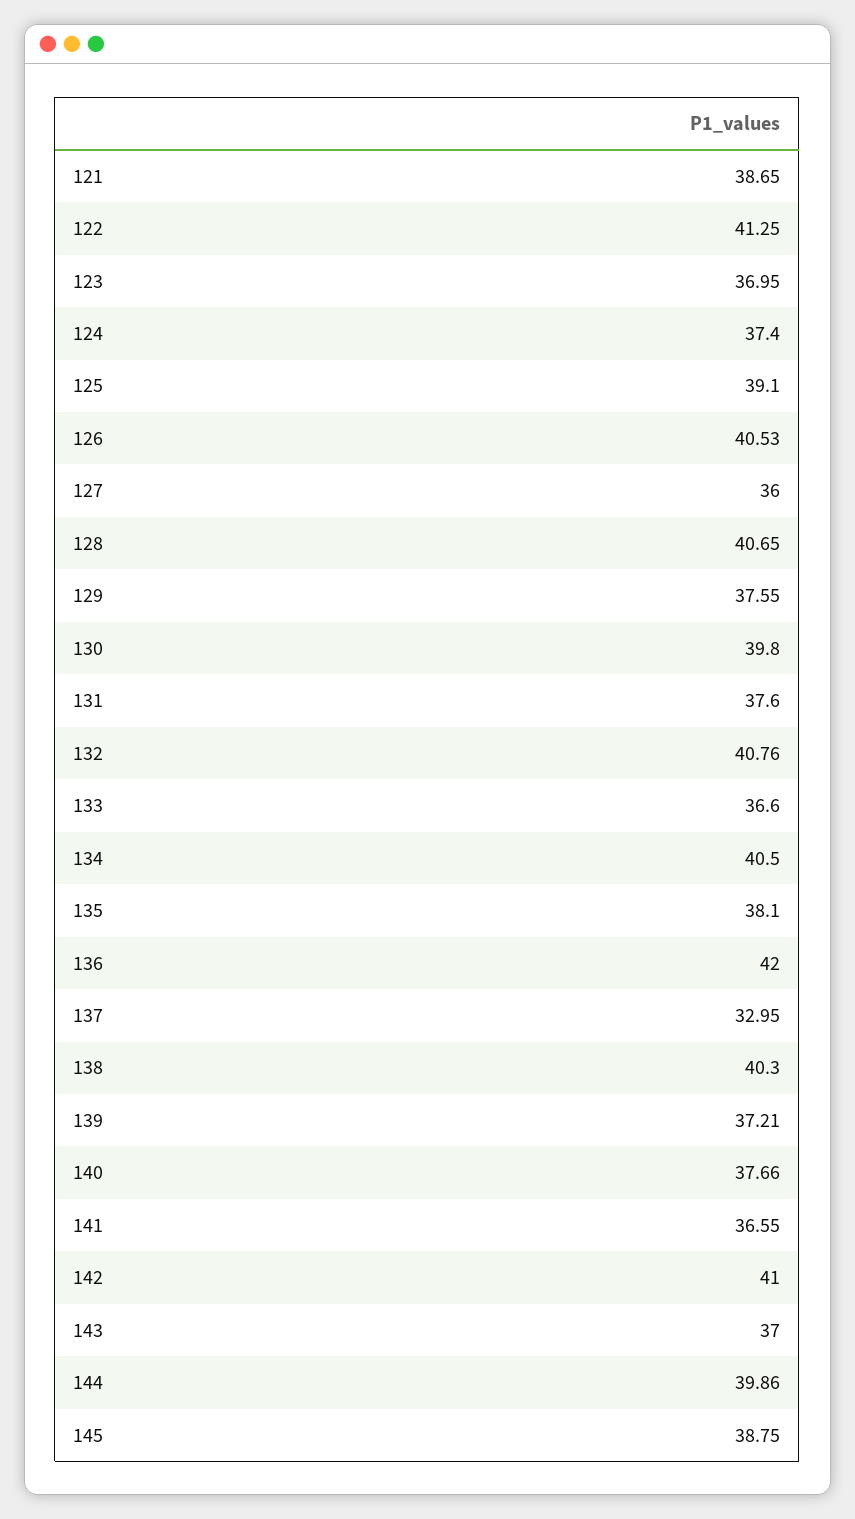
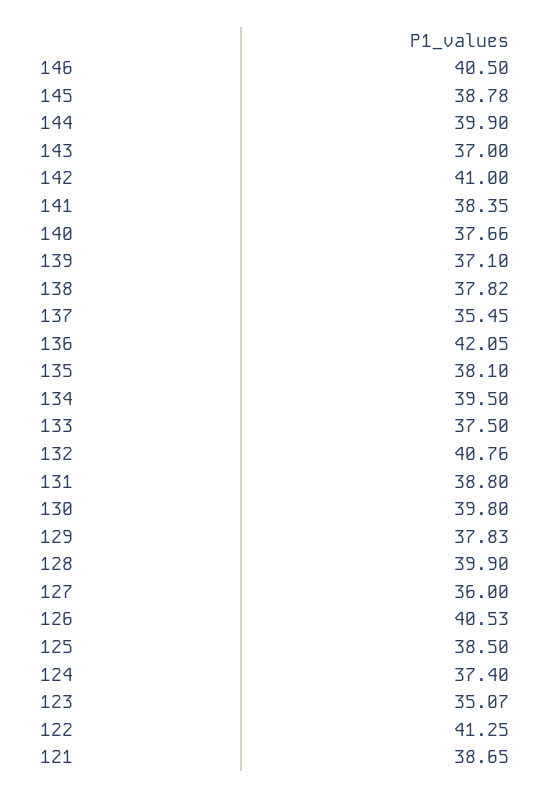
123: 36.95 -> 35.07
125: 39.1 -> 38.5
128: 40.65 -> 39.9
129: 37.55 -> 37.83
131: 37.6 -> 38.8
133: 36.6 -> 37.5
134: 40.5 -> 39.5
136: 42 -> 42.05
137: 32.95 -> 35.45
138: 40.3 -> 37.82
139: 37.21 -> 37.1
141: 36.55 -> 38.35
144: 39.86 -> 39.9
145: 38.75 -> 38.78
146: none -> 40.5

